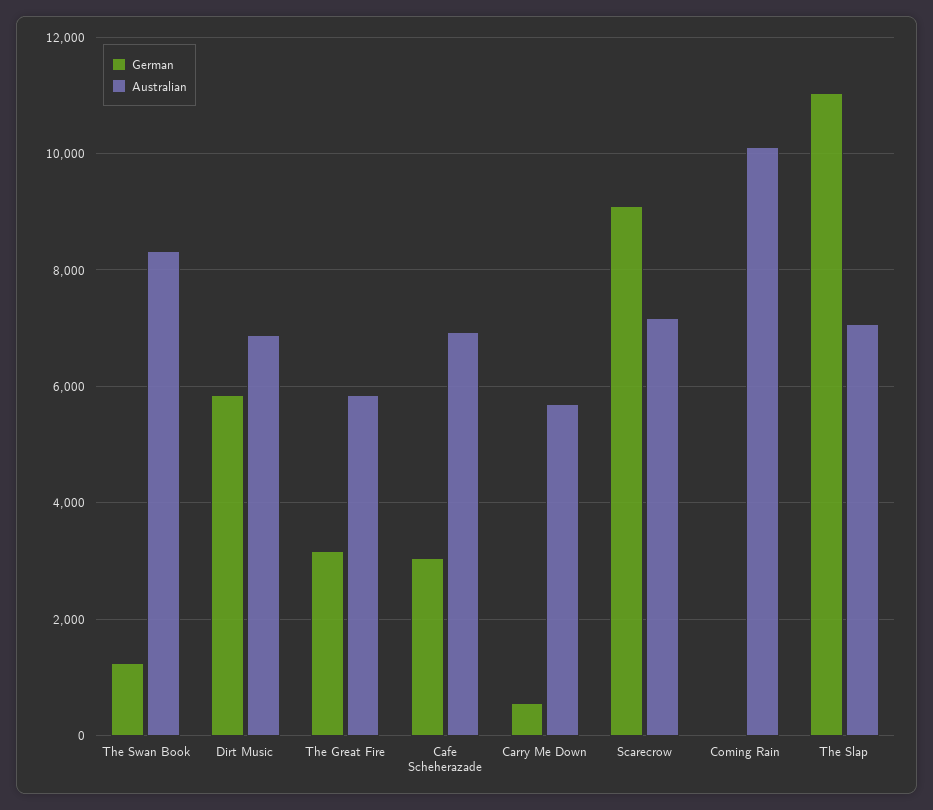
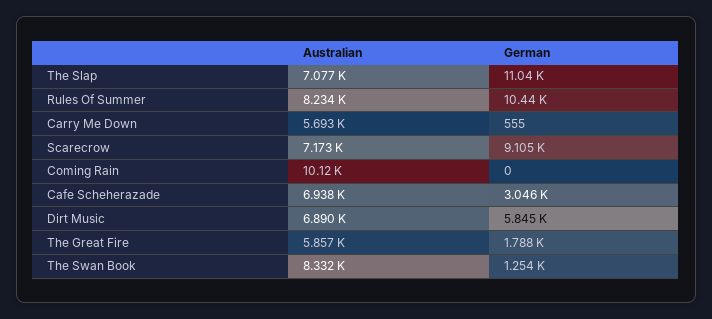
German, The Great Fire: 3200 -> 1788
Australian, Rules Of Summer: none -> 8234
German, Rules Of Summer: none -> 10440

